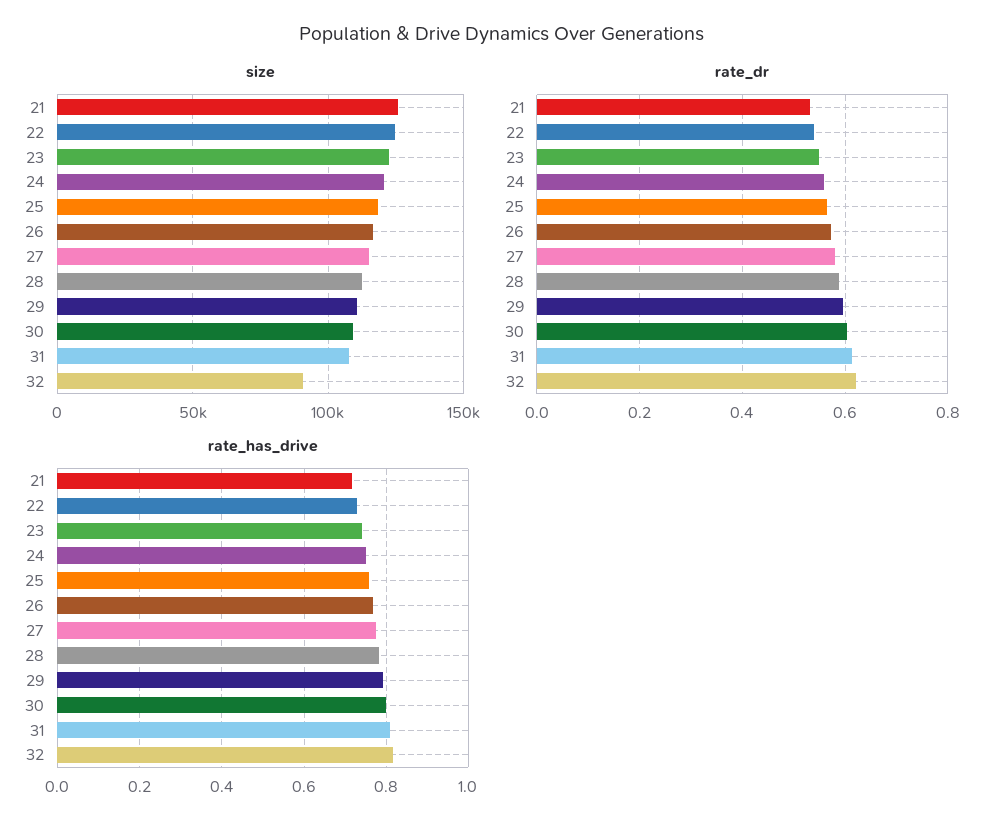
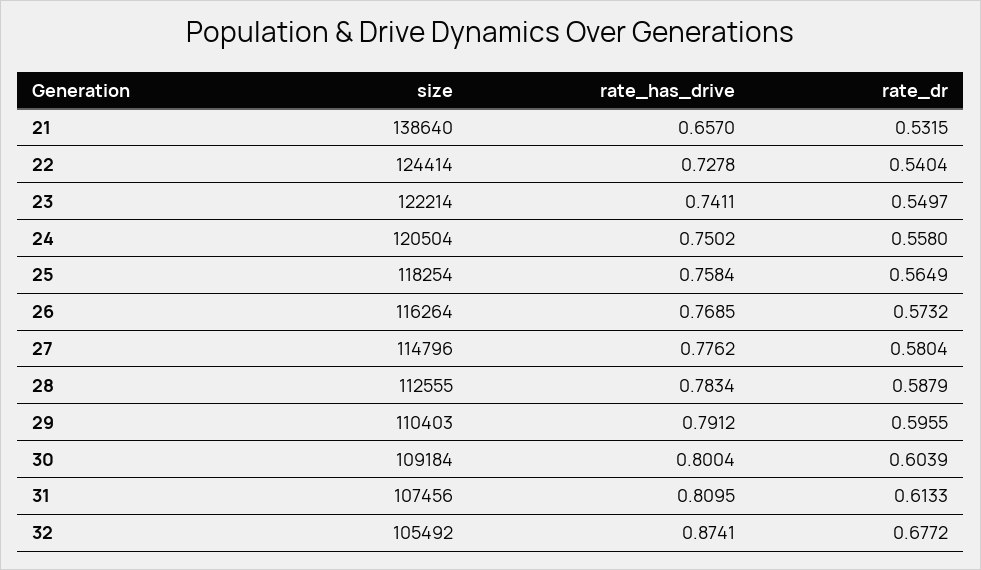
size, 21: 125000 -> 138640
size, 32: 90000 -> 105492
rate_dr, 32: 0.62 -> 0.6772
rate_has_drive, 21: 0.72 -> 0.657
rate_has_drive, 32: 0.82 -> 0.8741

